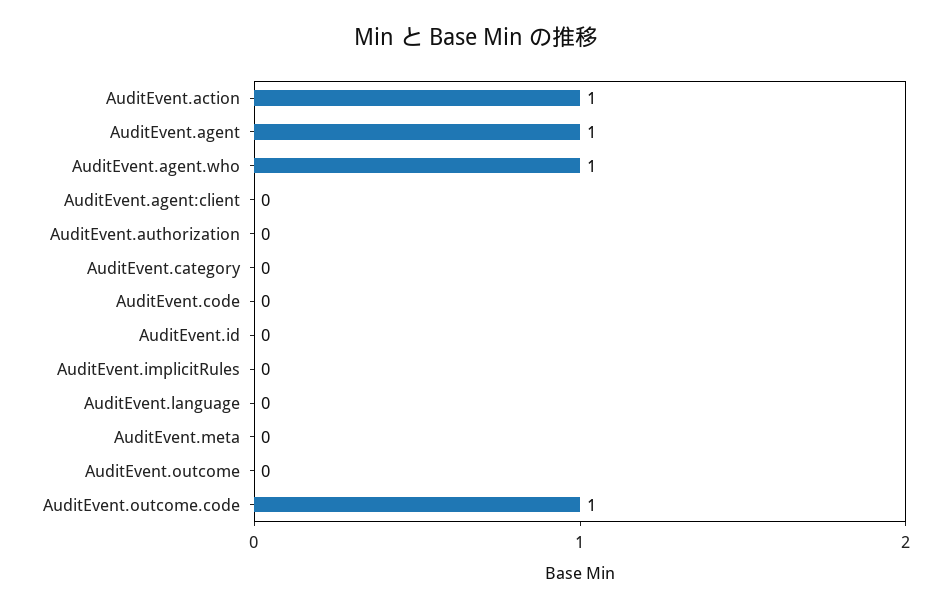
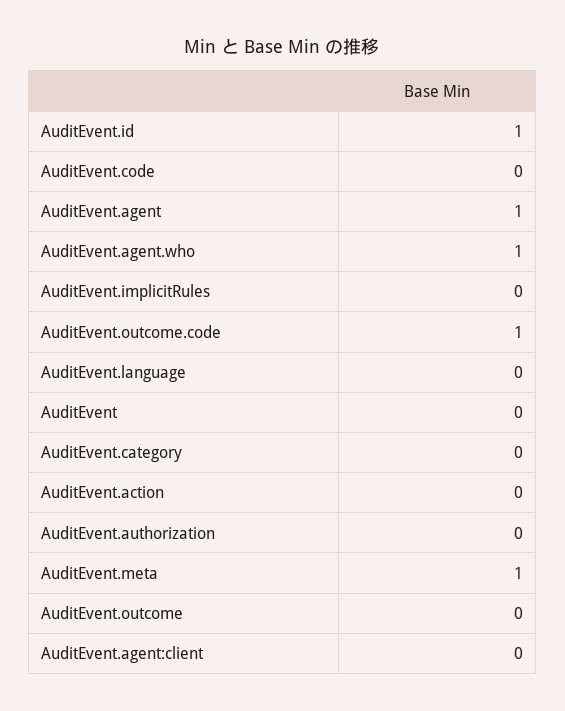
AuditEvent.action: 1 -> 0
AuditEvent.id: 0 -> 1
AuditEvent.meta: 0 -> 1
AuditEvent: none -> 0

